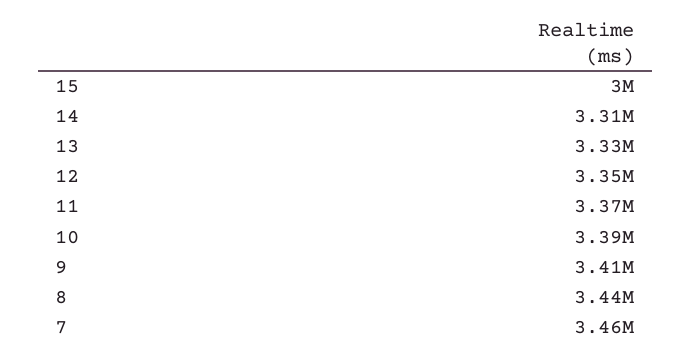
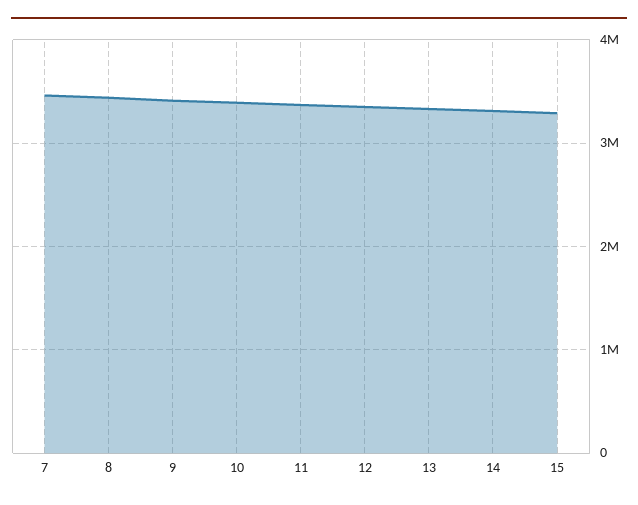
15: 3000000 -> 3300000

